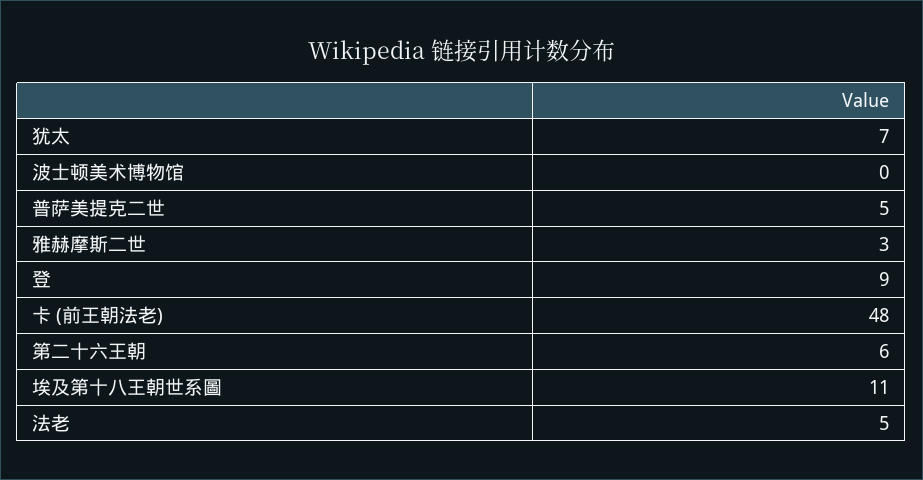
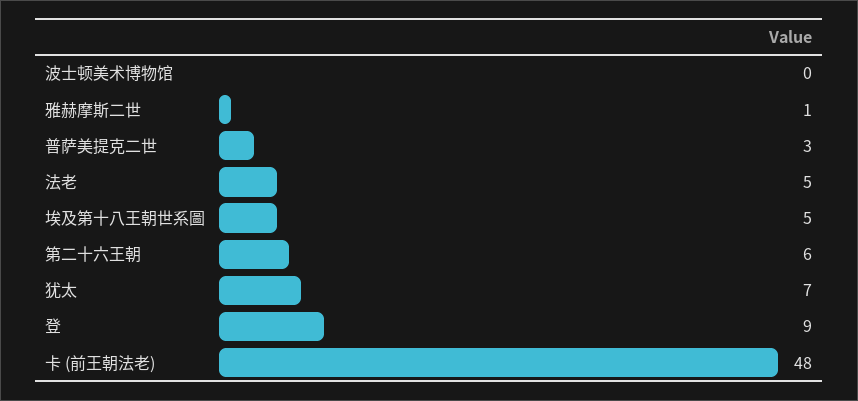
普萨美提克二世: 5 -> 3
雅赫摩斯二世: 3 -> 1
埃及第十八王朝世系圖: 11 -> 5

